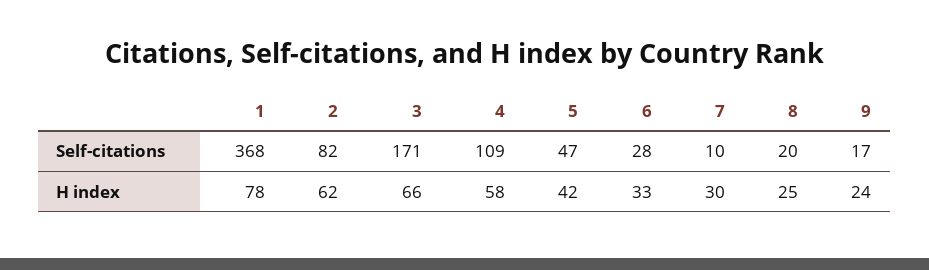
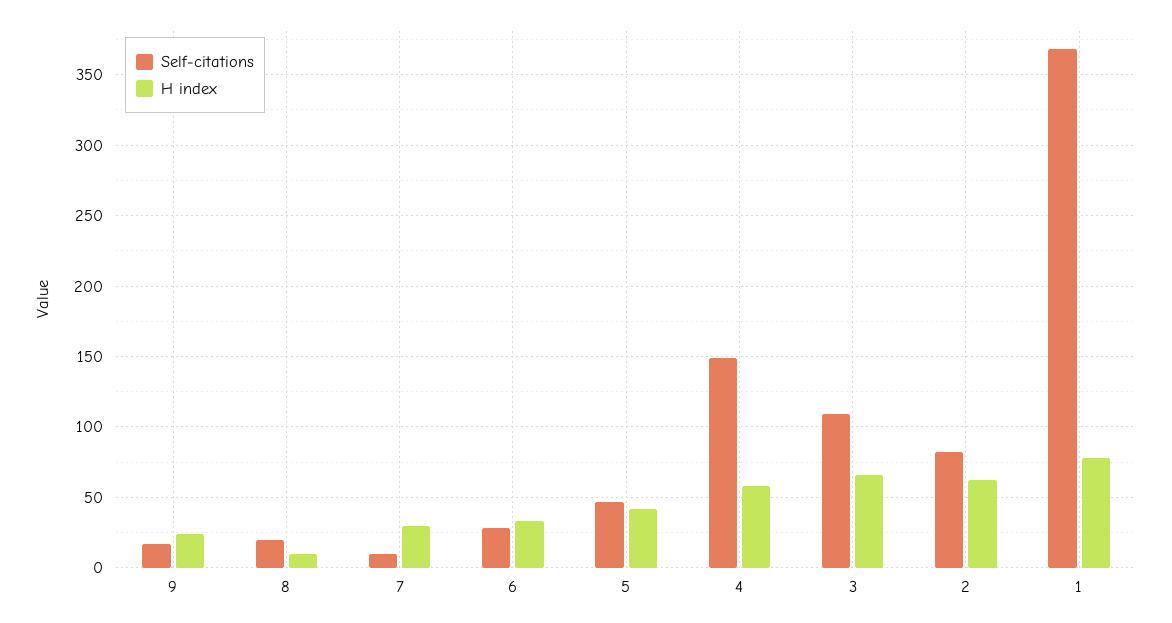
Self-citations, 3: 171 -> 110
Self-citations, 4: 109 -> 150
H index, 8: 25 -> 10

